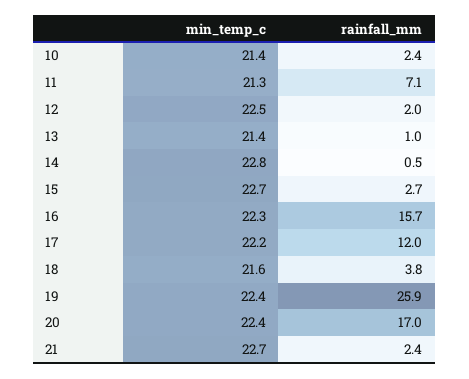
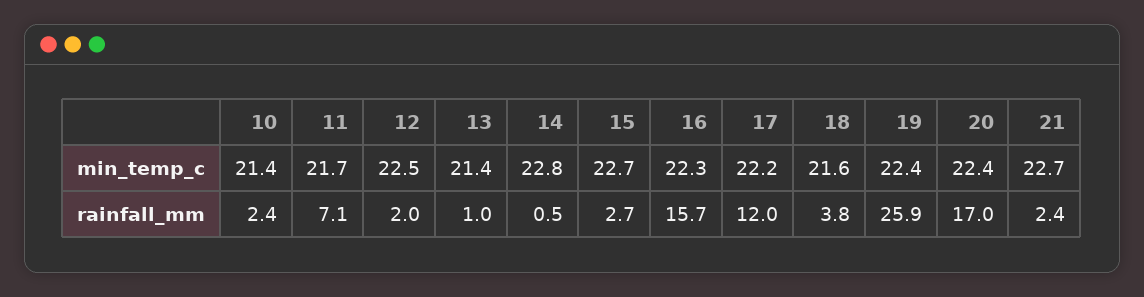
min_temp_c, 11: 21.3 -> 21.7

